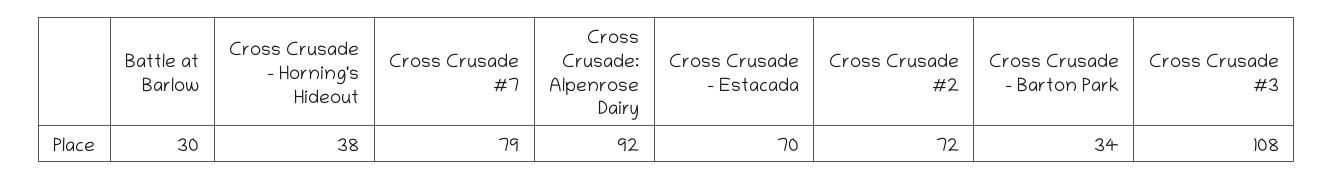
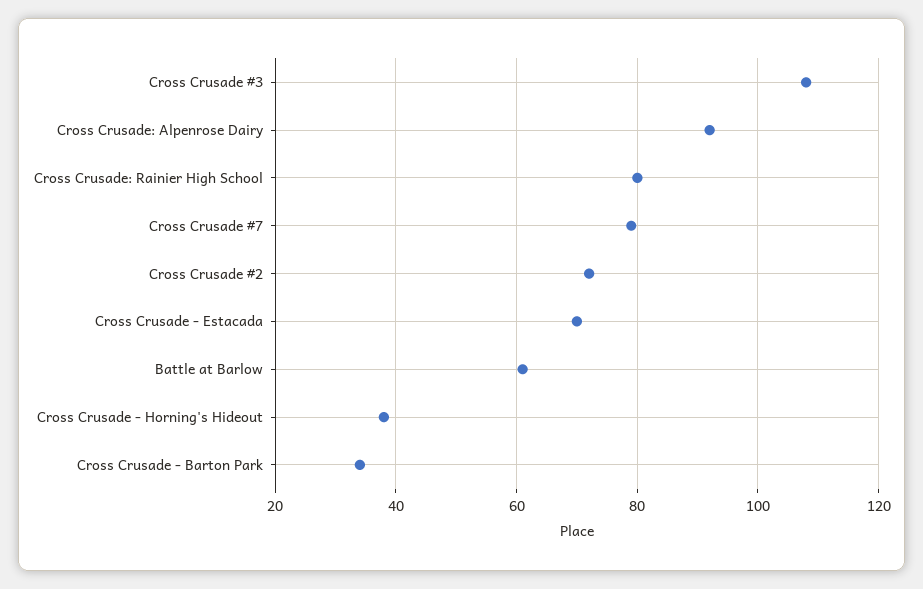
Battle at Barlow: 30 -> 60
Cross Crusade: Rainier High School: none -> 80

